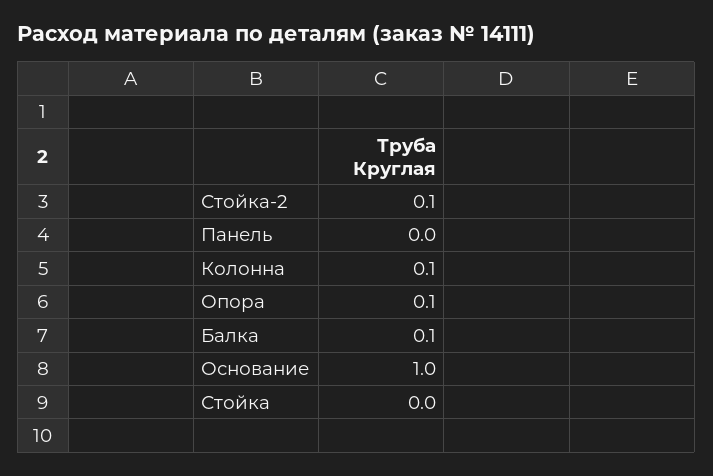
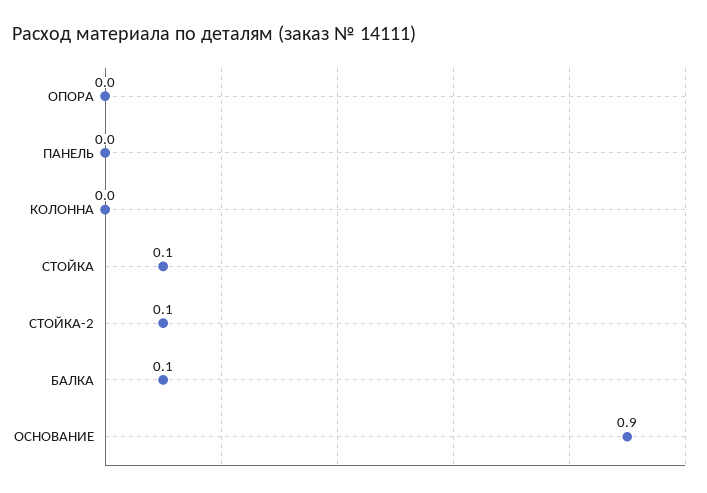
Колонна: 0.1 -> 0
Опора: 0.1 -> 0
Основание: 1 -> 0.9
Стойка: 0 -> 0.1

